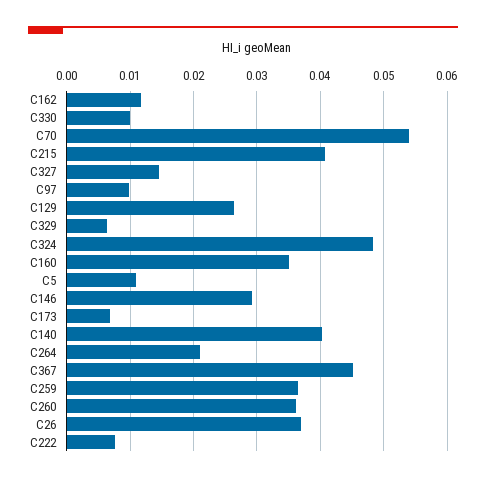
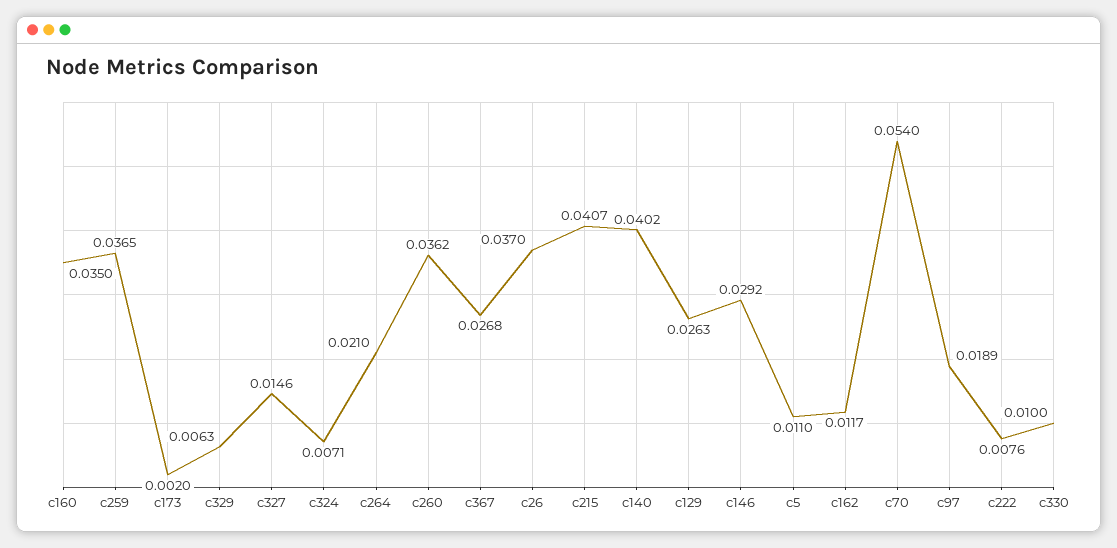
C97: 0.01 -> 0.0189
C324: 0.048 -> 0.0071
C173: 0.007 -> 0.002
C367: 0.045 -> 0.0268

